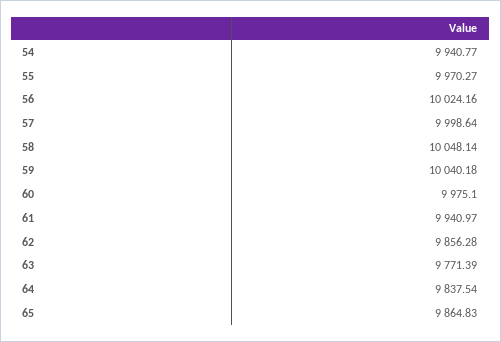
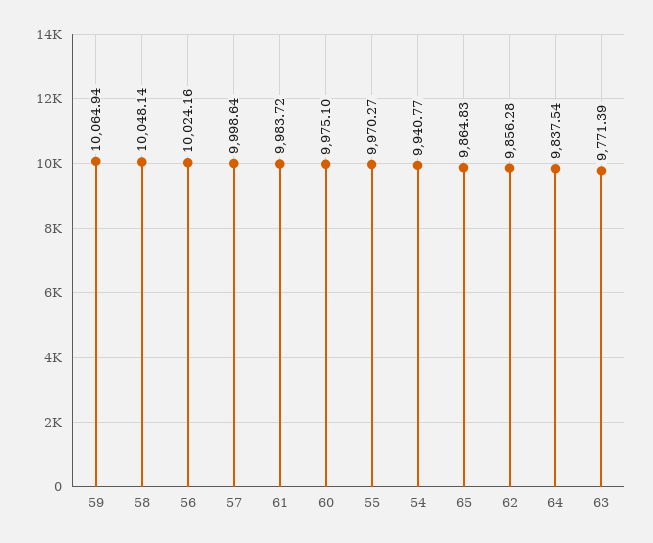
59: 10040.18 -> 10064.94
61: 9940.97 -> 9983.72

